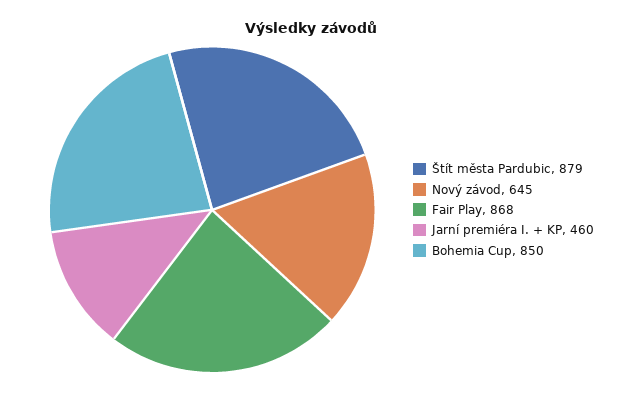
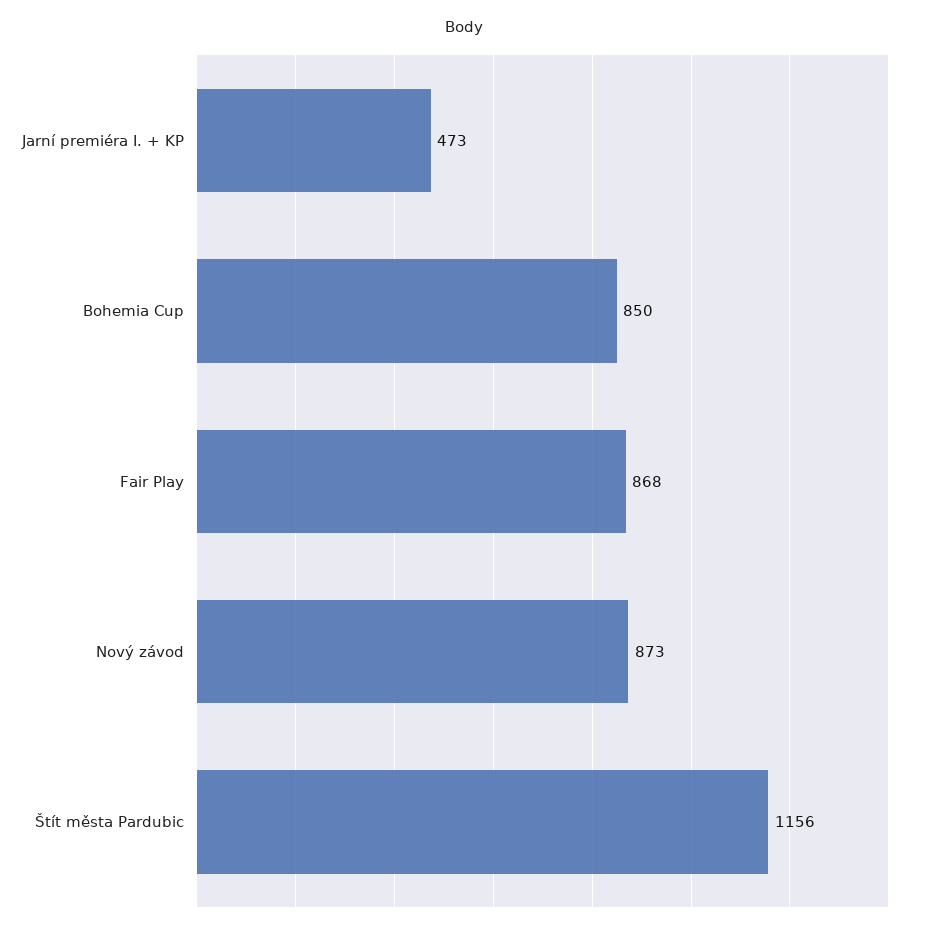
Štít města Pardubic: 879 -> 1156
Nový závod: 645 -> 873
Jarní premiéra I. + KP: 460 -> 473

